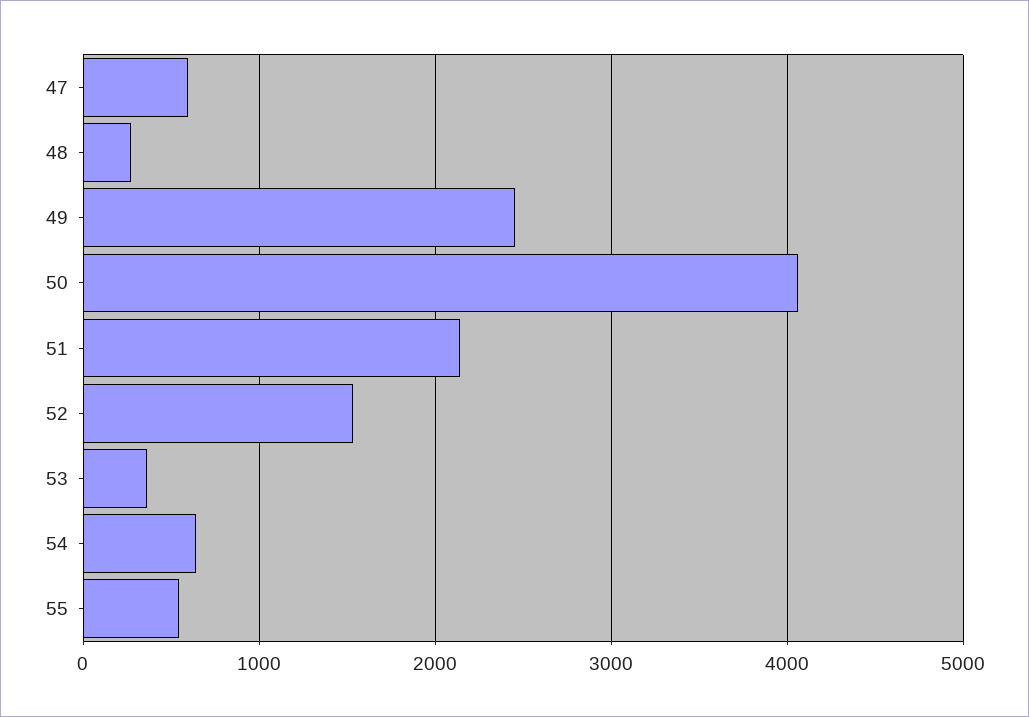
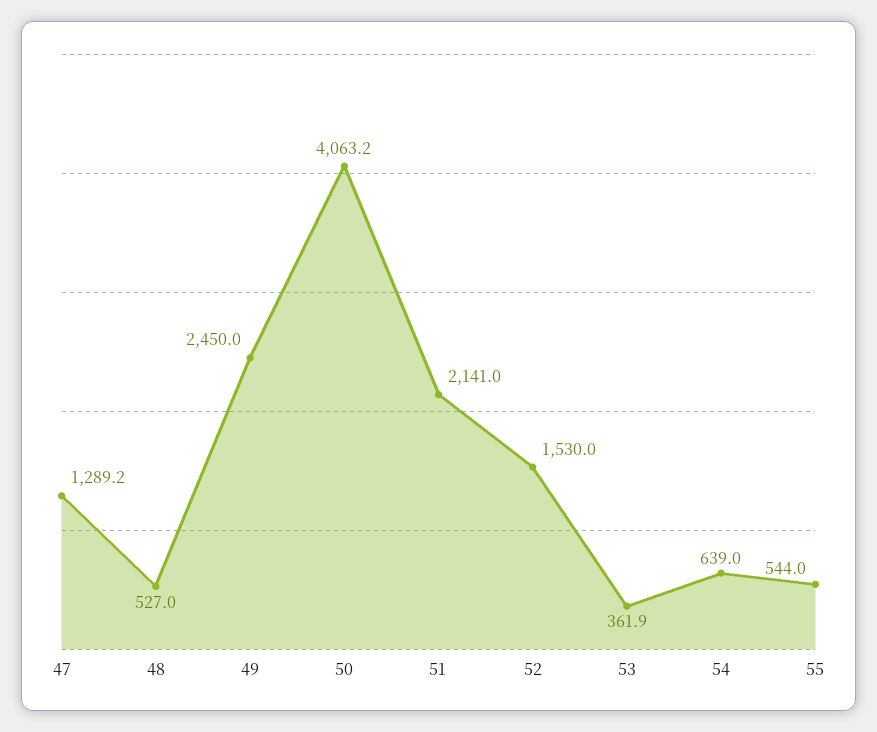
47: 600 -> 1289.2
48: 300 -> 527

